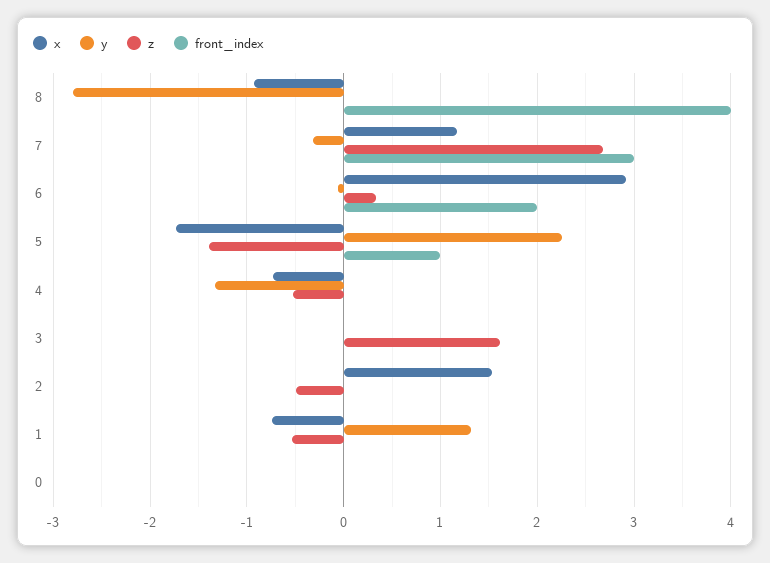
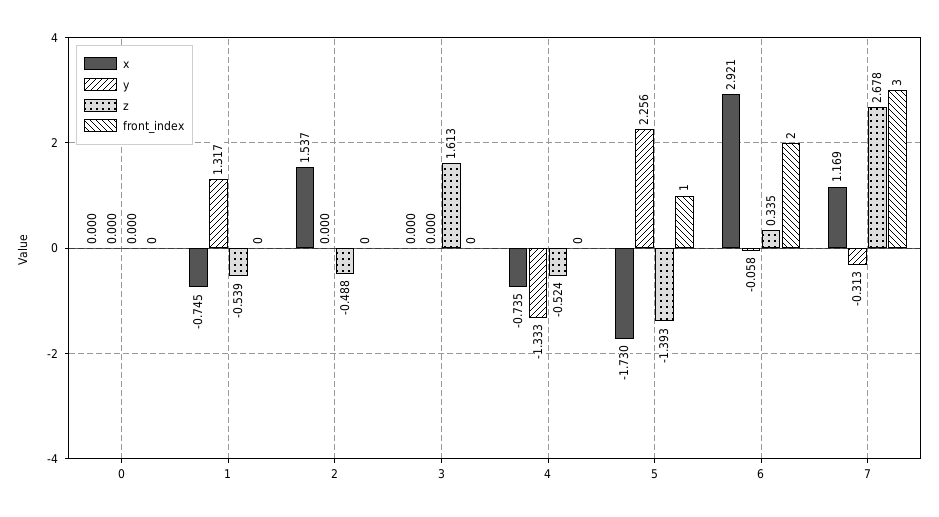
x, 8: -0.9 -> none
y, 8: -2.8 -> none
z, 8: 0 -> none
front_index, 8: 4 -> none

